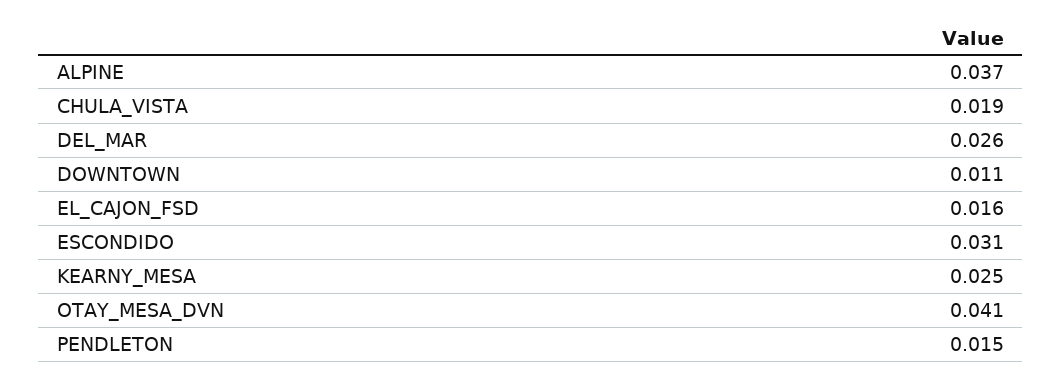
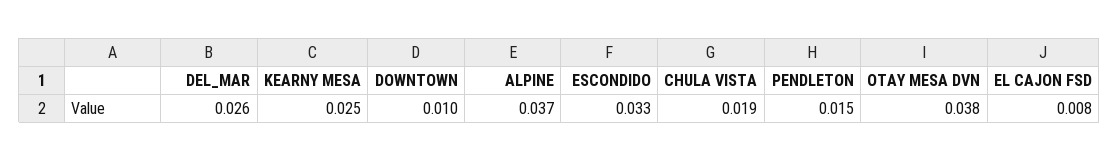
DOWNTOWN: 0.011 -> 0.01
EL_CAJON_FSD: 0.016 -> 0.008
ESCONDIDO: 0.031 -> 0.033
OTAY_MESA_DVN: 0.041 -> 0.038

